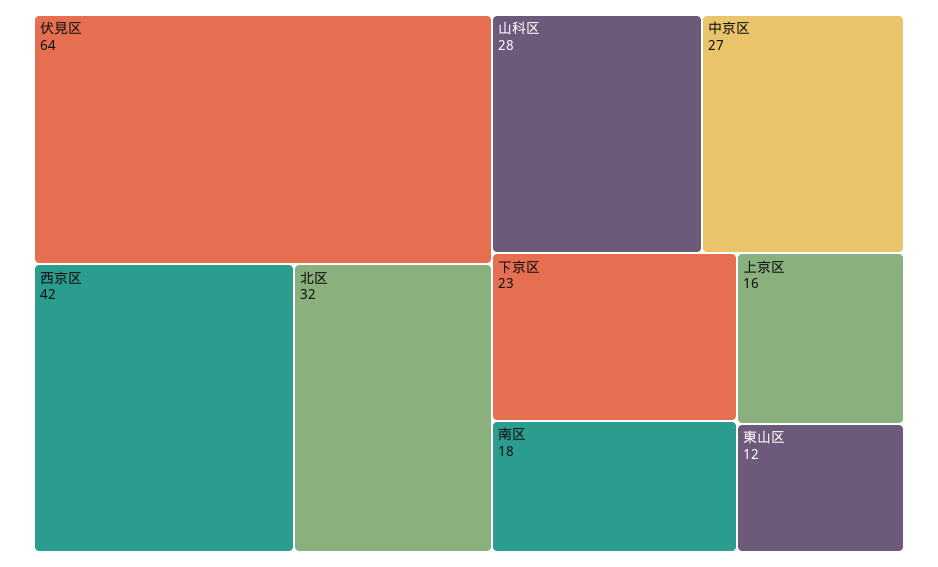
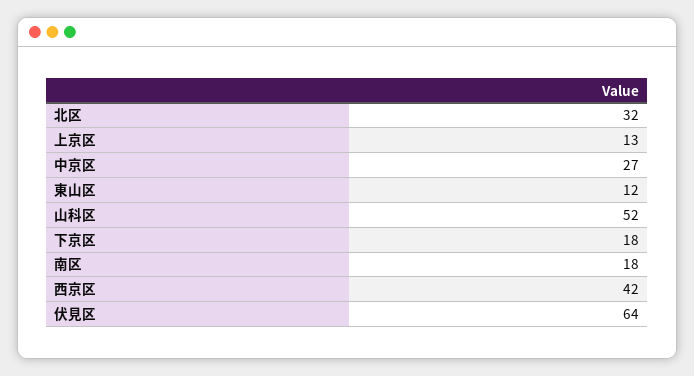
山科区: 28 -> 52
下京区: 23 -> 18
上京区: 16 -> 13

